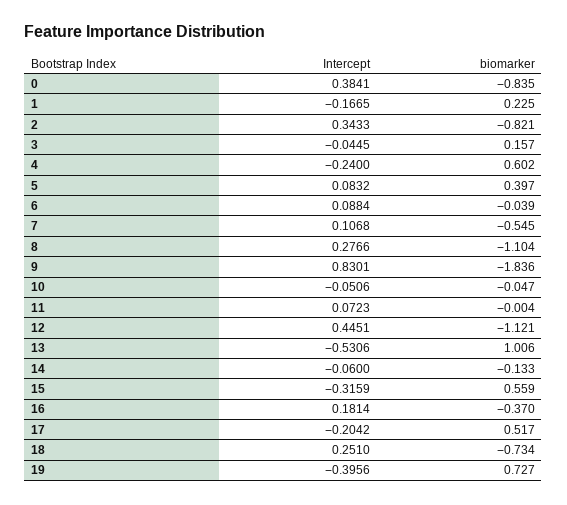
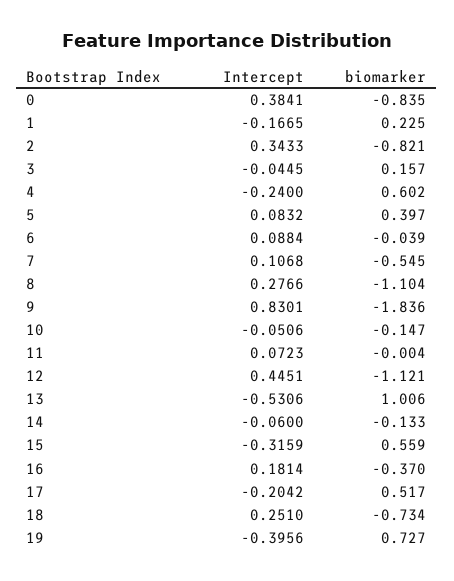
biomarker, 10: -0.047 -> -0.147

